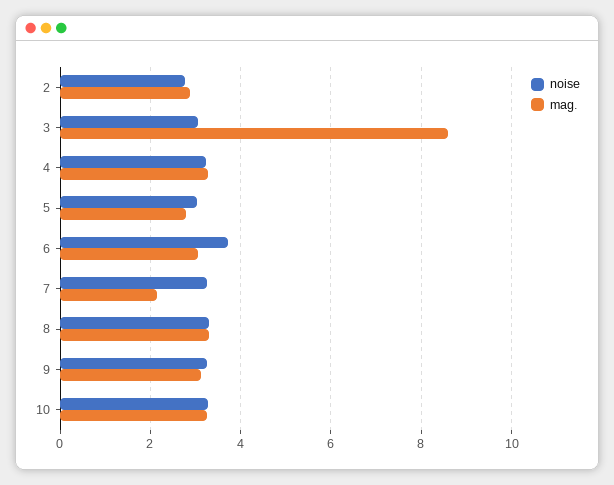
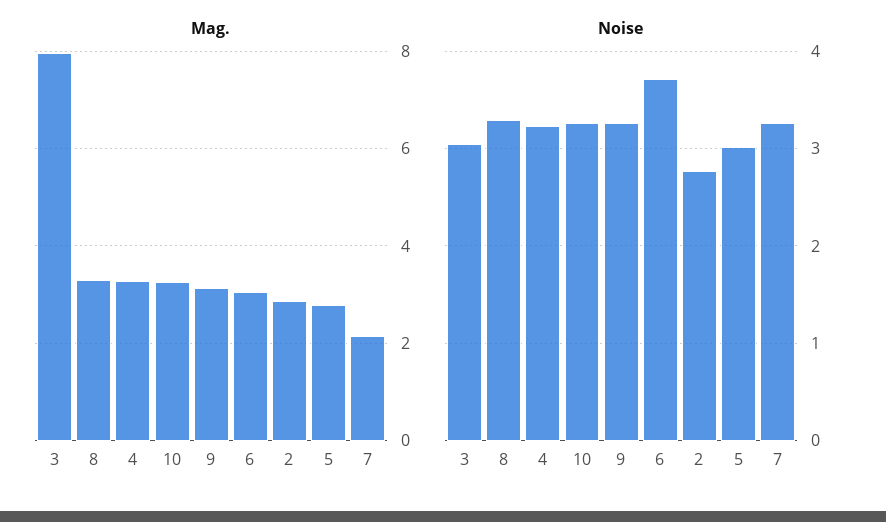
mag., 3: 8.6 -> 8

